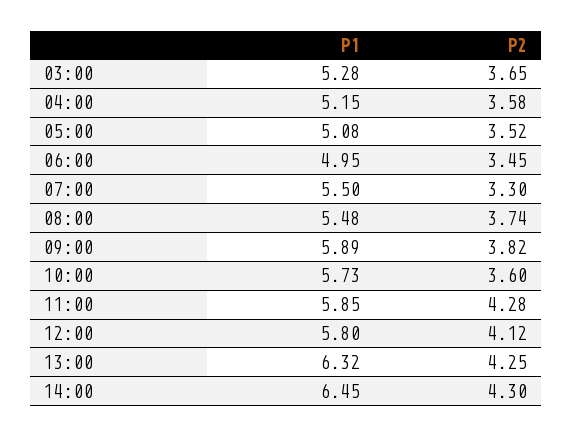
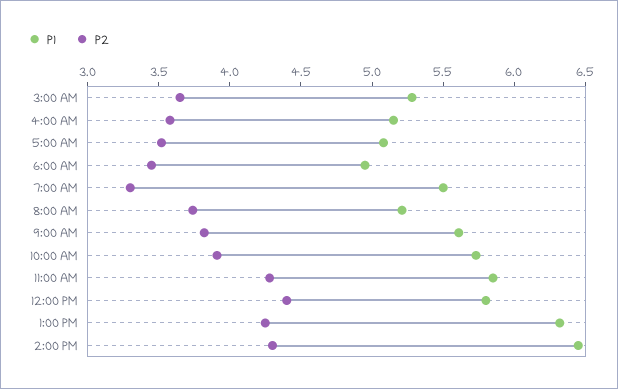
P1, 08:00: 5.48 -> 5.2
P1, 09:00: 5.89 -> 5.6
P2, 10:00: 3.6 -> 3.9
P2, 12:00: 4.12 -> 4.4

